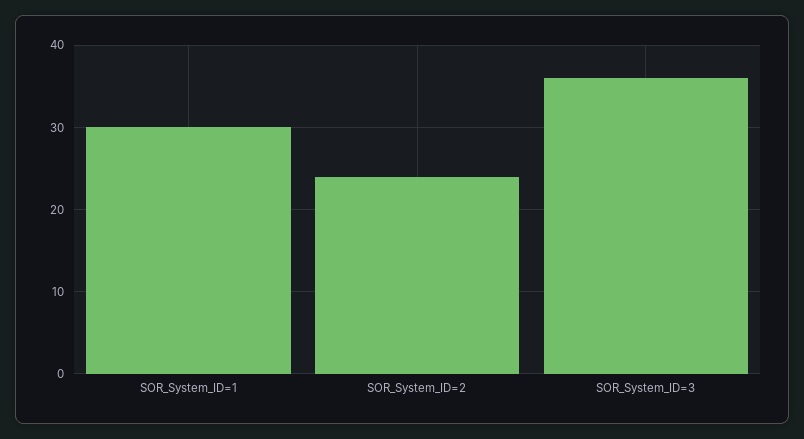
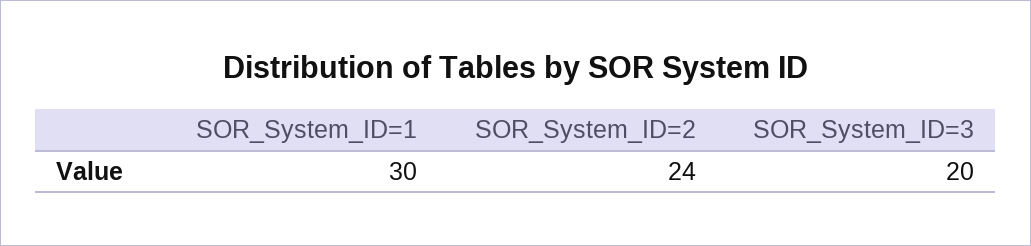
SOR_System_ID=3: 36 -> 20

